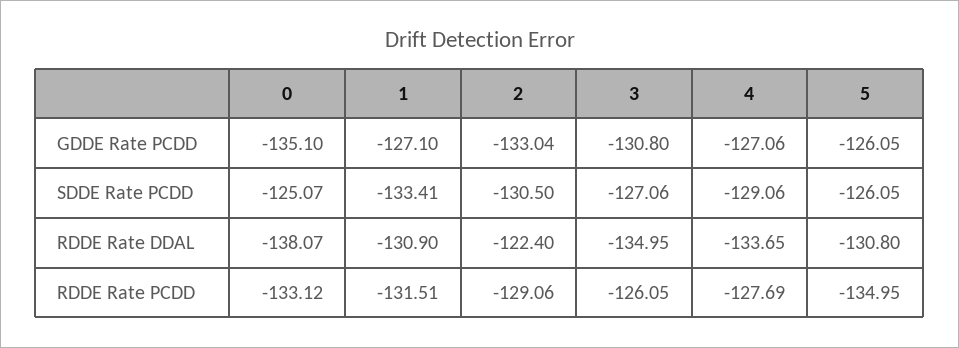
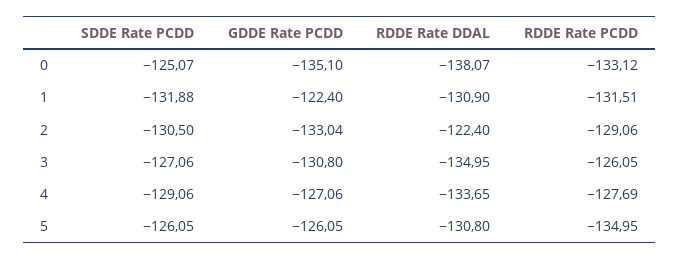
1, GDDE Rate PCDD: -127.1 -> -122.4
1, SDDE Rate PCDD: -133.41 -> -131.88

